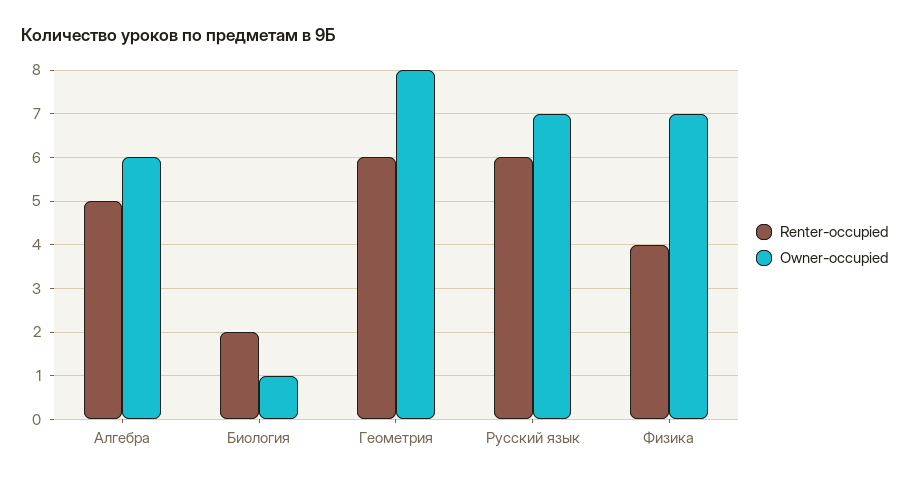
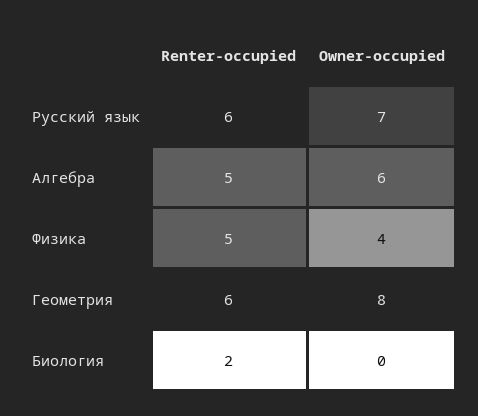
Owner-occupied, Биология: 1 -> 0
Renter-occupied, Физика: 4 -> 5
Owner-occupied, Физика: 7 -> 4

